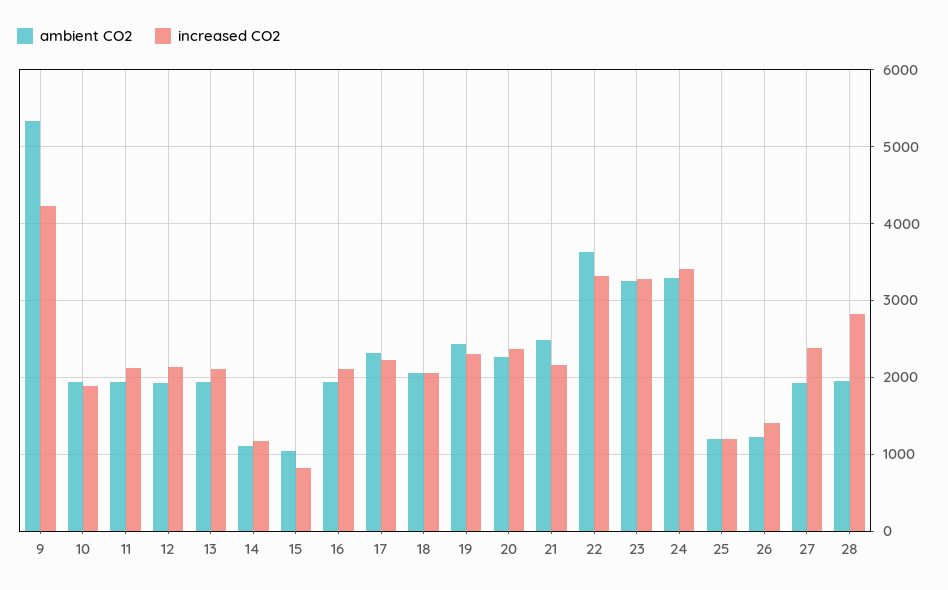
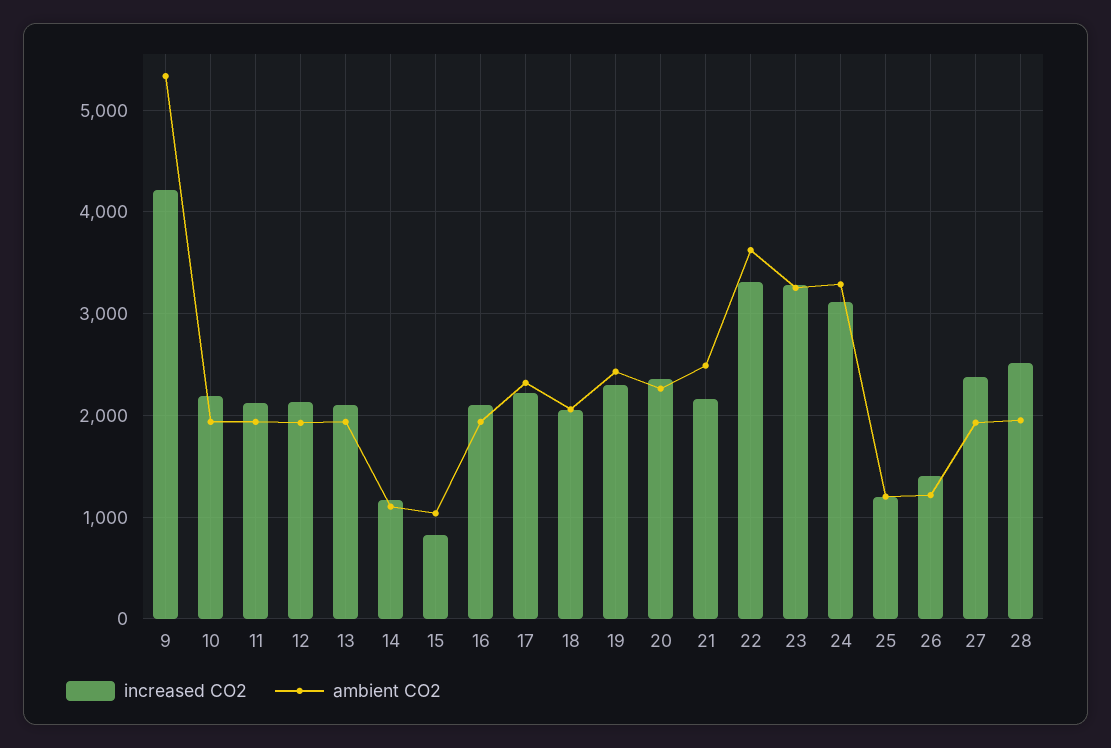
increased CO2, 10: 1900 -> 2200
increased CO2, 24: 3400 -> 3100
increased CO2, 28: 2800 -> 2500

